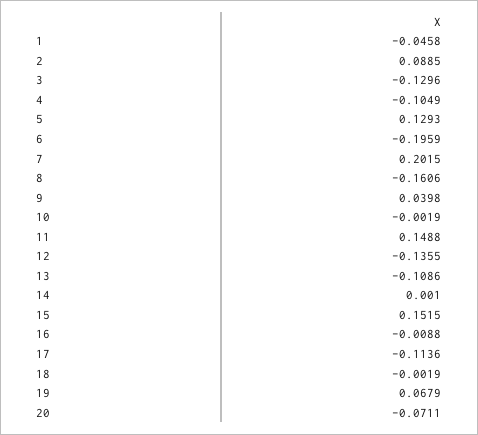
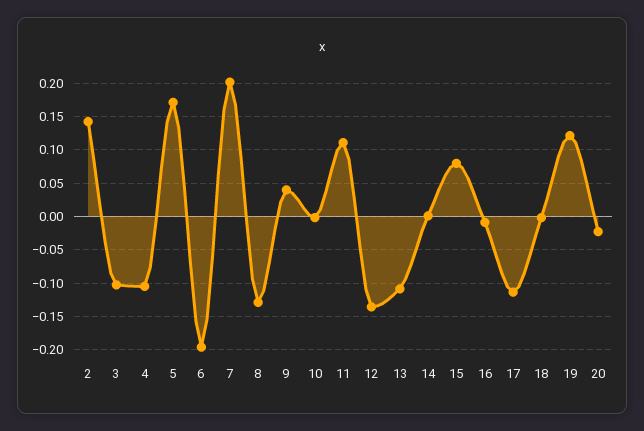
1: -0.0458 -> none
2: 0.0885 -> 0.14
3: -0.1296 -> -0.1
5: 0.1293 -> 0.17
8: -0.1606 -> -0.13
11: 0.1488 -> 0.11
15: 0.1515 -> 0.08
19: 0.0679 -> 0.12
20: -0.0711 -> -0.02

